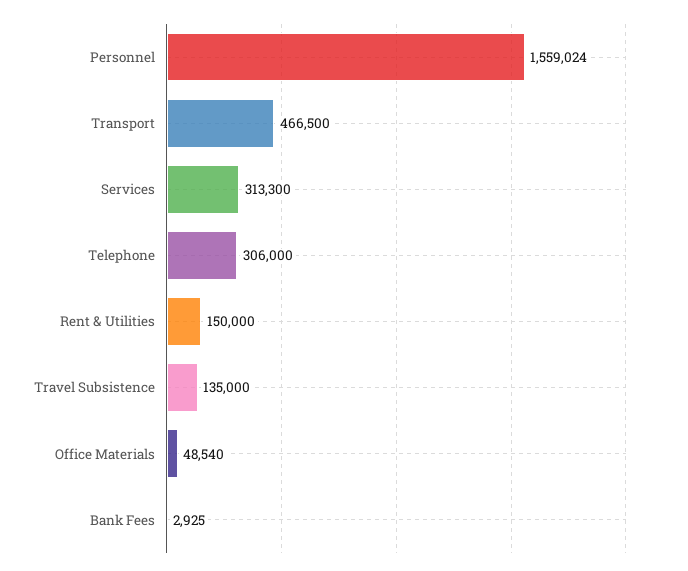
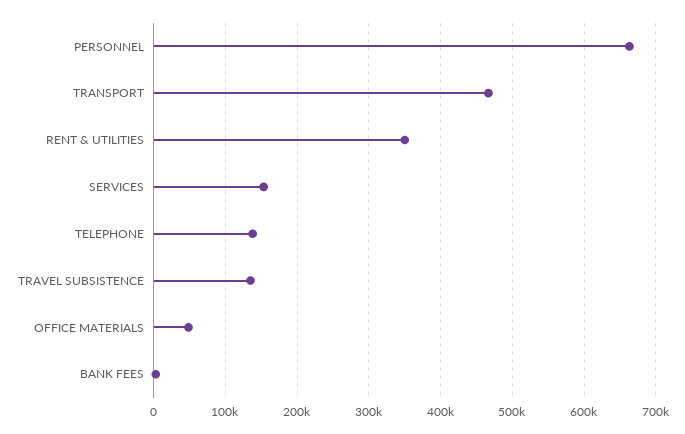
Personnel: 1559024 -> 660000
Services: 313300 -> 150000
Telephone: 306000 -> 140000
Rent & Utilities: 150000 -> 350000

